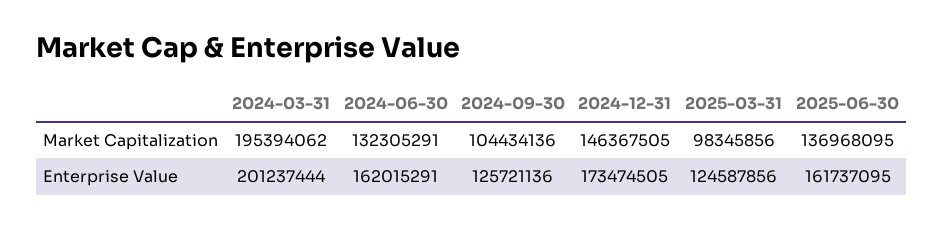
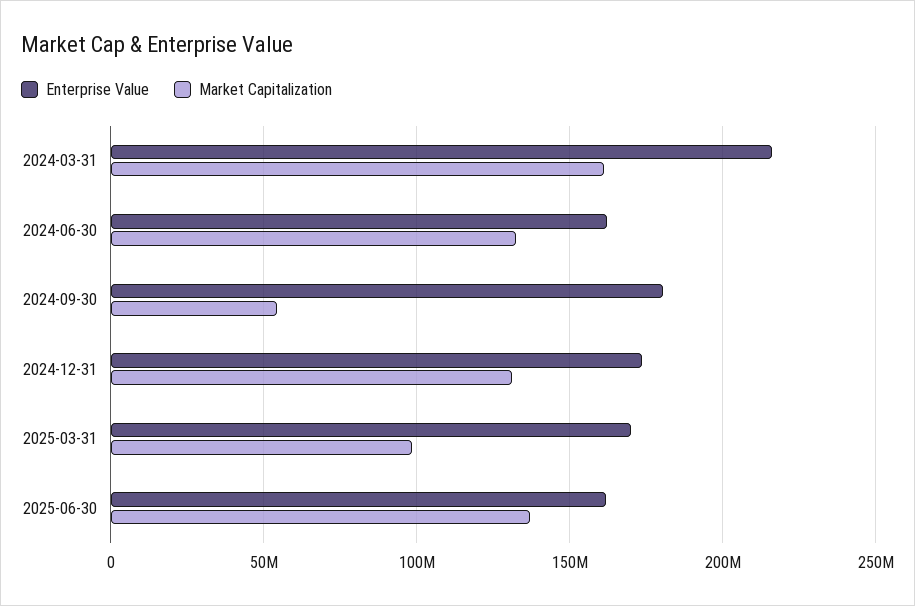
Market Capitalization, 2024-03-31: 195394062 -> 160000000
Market Capitalization, 2024-09-30: 104434136 -> 55000000
Market Capitalization, 2024-12-31: 146367505 -> 130000000
Enterprise Value, 2024-03-31: 201237444 -> 215000000
Enterprise Value, 2024-09-30: 125721136 -> 180000000
Enterprise Value, 2025-03-31: 124587856 -> 170000000

